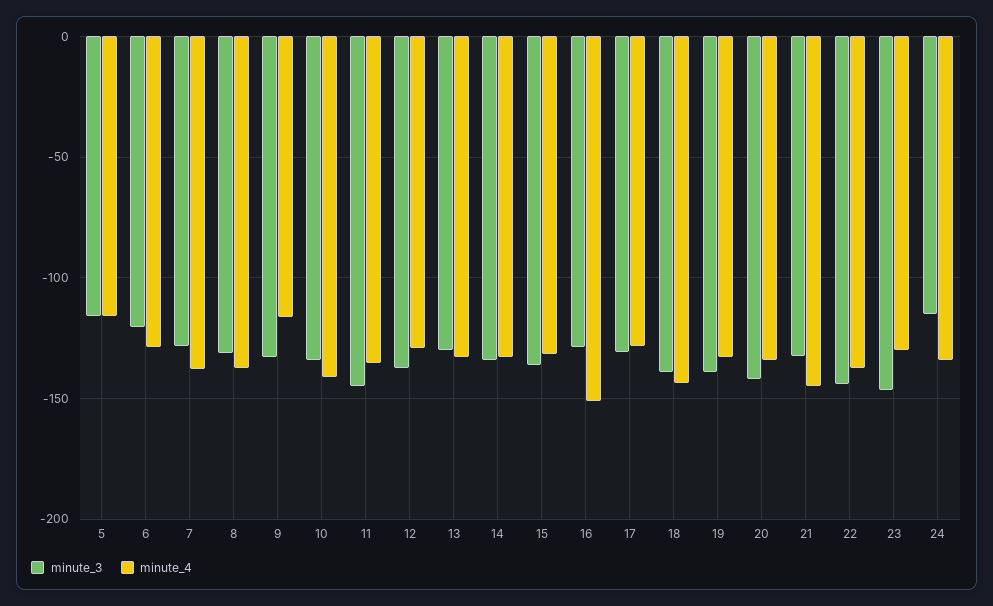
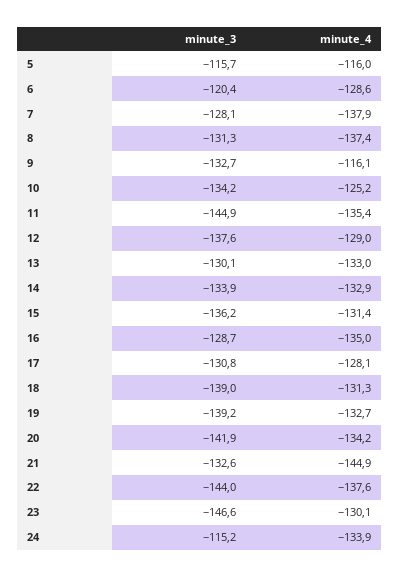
minute_4, 10: -140 -> -125.2
minute_4, 16: -150 -> -135
minute_4, 18: -145 -> -131.3

